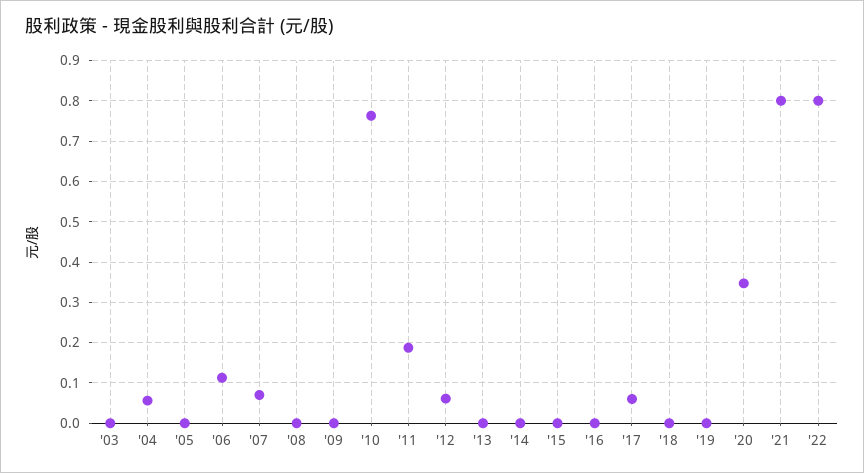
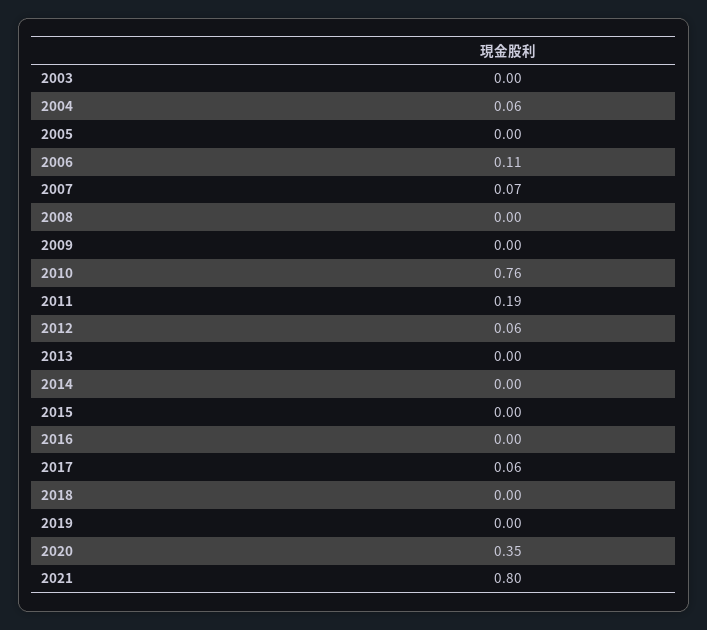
'22: 0.8 -> none

